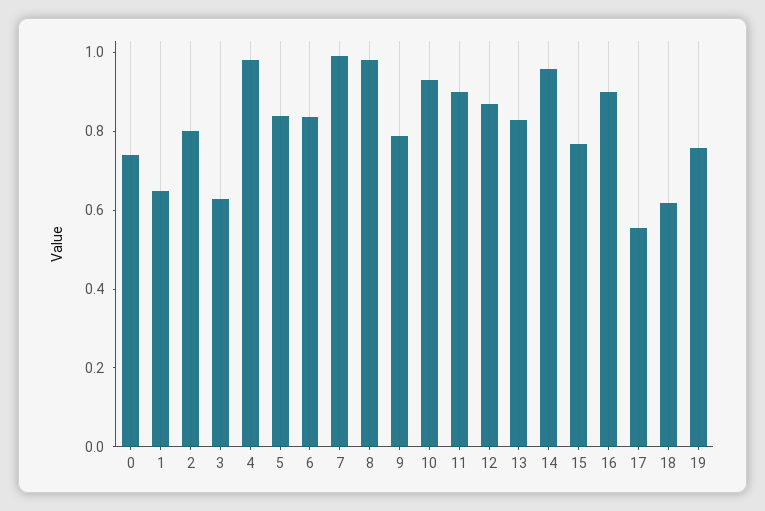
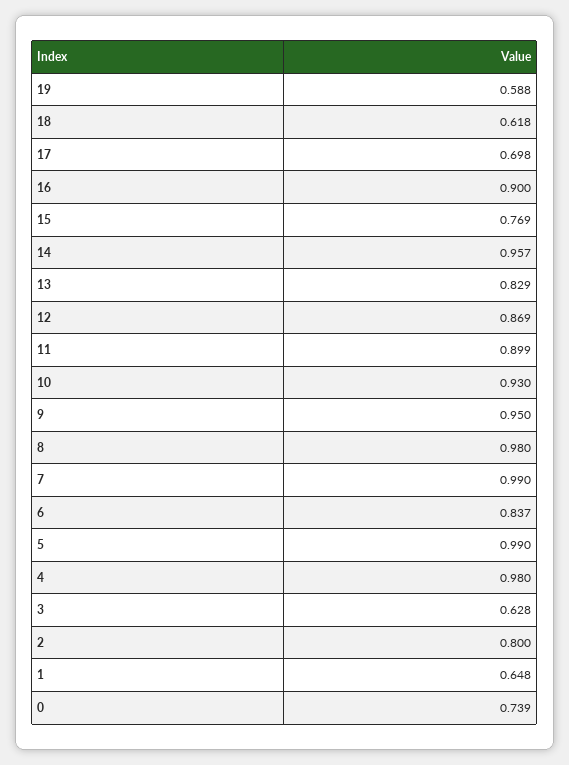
5: 0.85 -> 0.99
9: 0.8 -> 0.95
17: 0.55 -> 0.698
19: 0.75 -> 0.588

